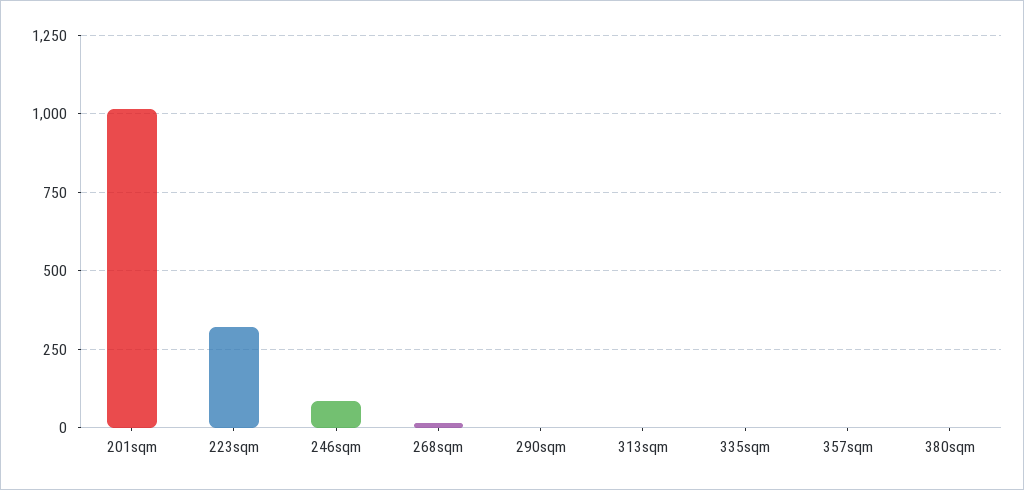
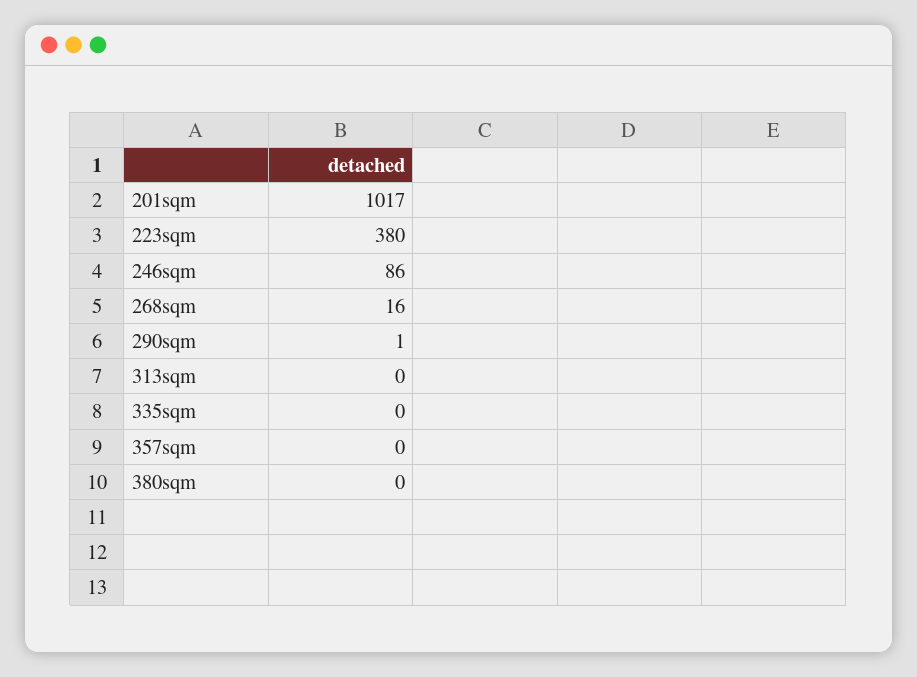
223sqm: 325 -> 380

